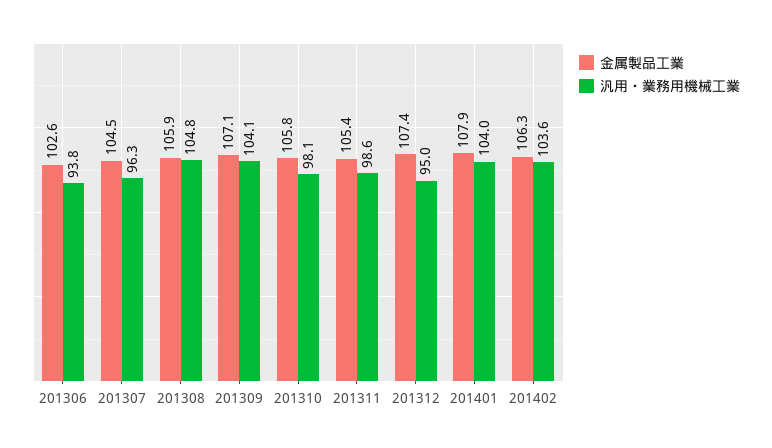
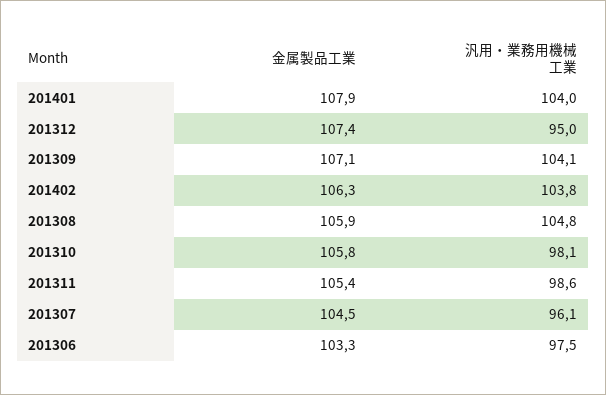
金属製品工業, 201306: 102.6 -> 103.3
汎用・業務用機械工業, 201306: 93.8 -> 97.5
汎用・業務用機械工業, 201307: 96.3 -> 96.1
汎用・業務用機械工業, 201402: 103.6 -> 103.8

